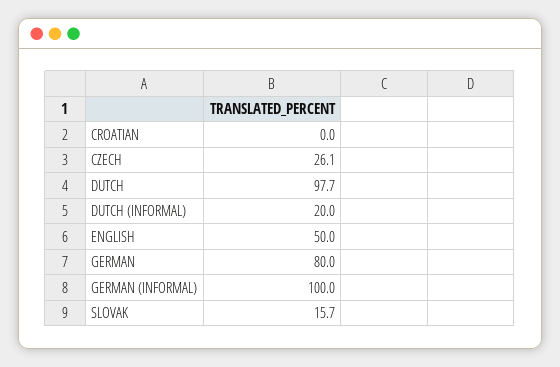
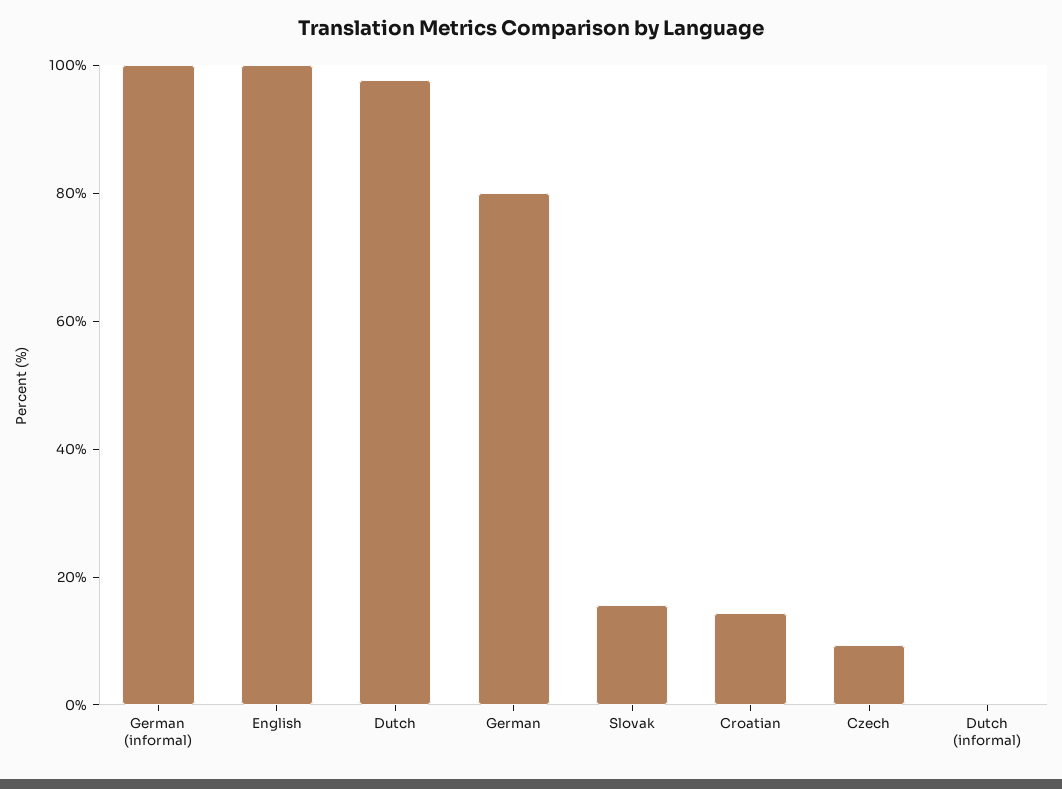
CROATIAN: 0 -> 15
CZECH: 26.1 -> 10
DUTCH (INFORMAL): 20 -> 0
ENGLISH: 50 -> 100

